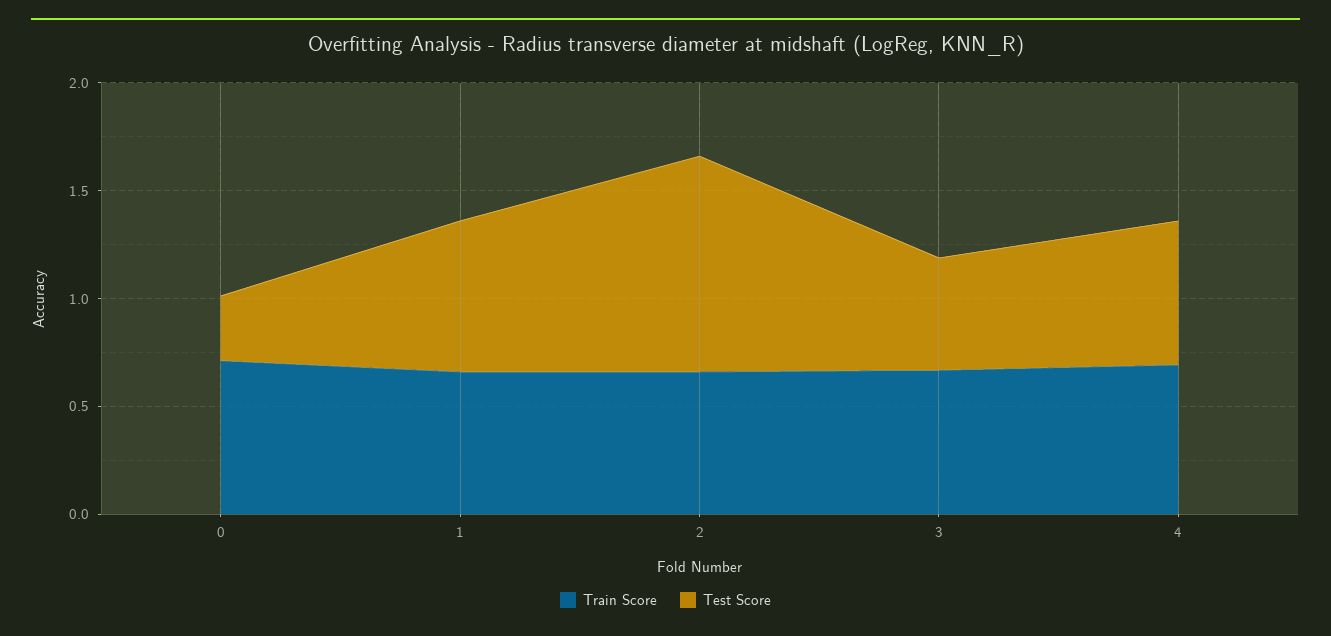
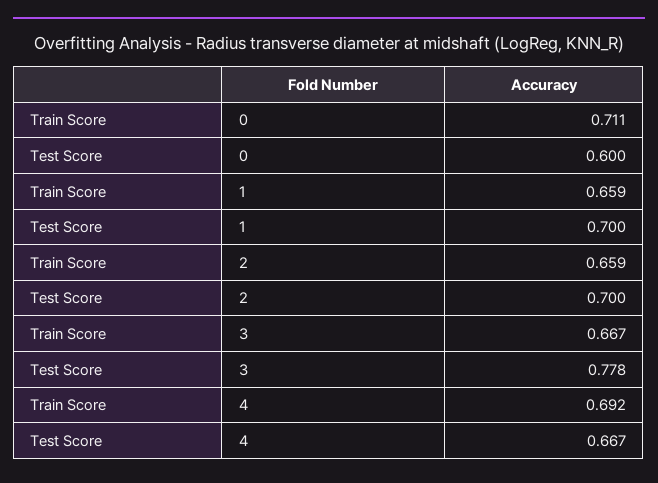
Test Score, 0: 0.3 -> 0.6
Test Score, 2: 1 -> 0.7
Test Score, 3: 0.5 -> 0.778

